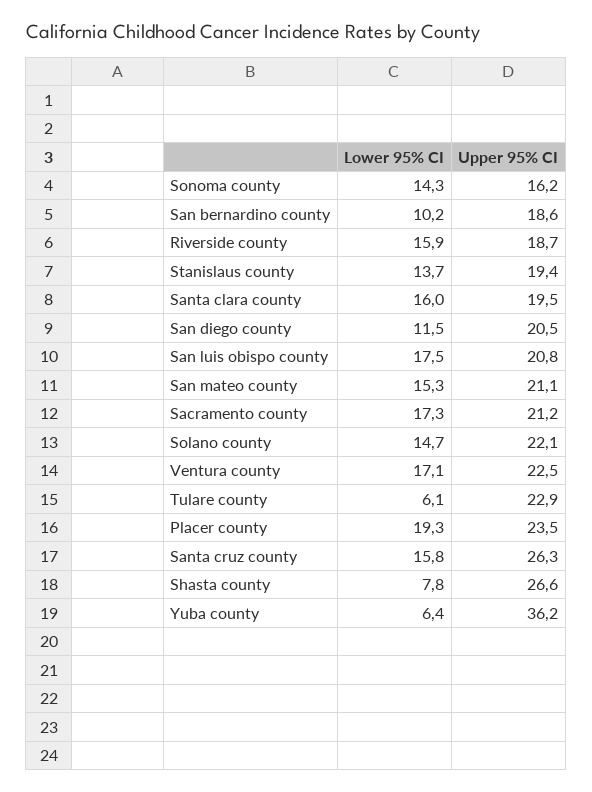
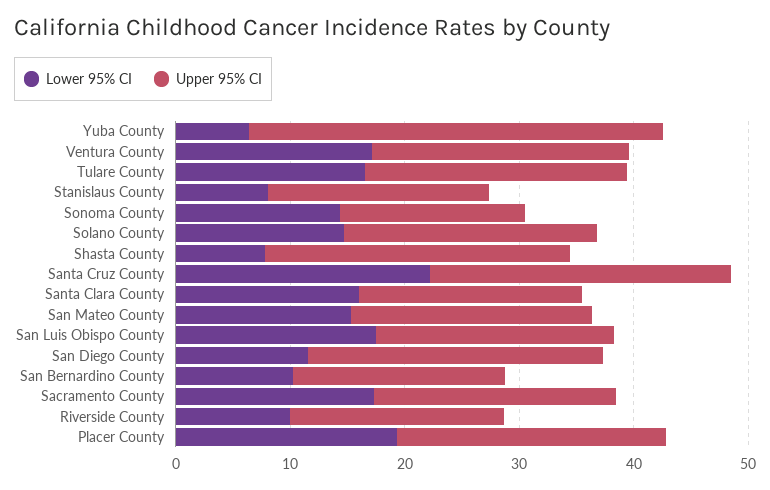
Lower 95% CI, Riverside county: 15.9 -> 10
Lower 95% CI, Stanislaus county: 13.7 -> 8
Upper 95% CI, San diego county: 20.5 -> 26
Lower 95% CI, Tulare county: 6.1 -> 16
Lower 95% CI, Santa cruz county: 15.8 -> 22

